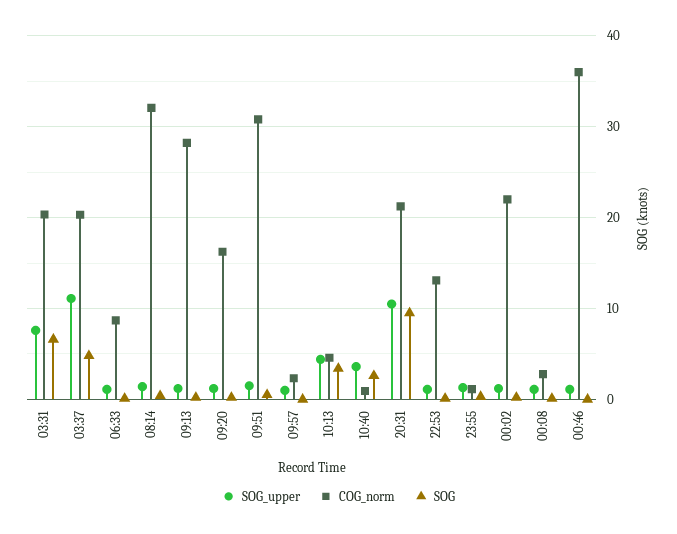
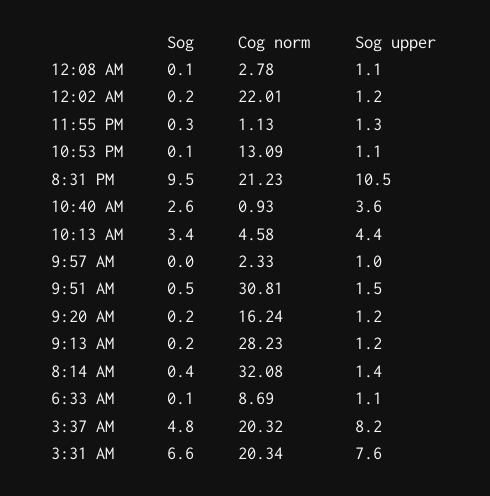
SOG_upper, 03:37: 11 -> 8.2
SOG_upper, 00:46: 1 -> none
COG_norm, 00:46: 36 -> none
SOG, 00:46: 0 -> none

